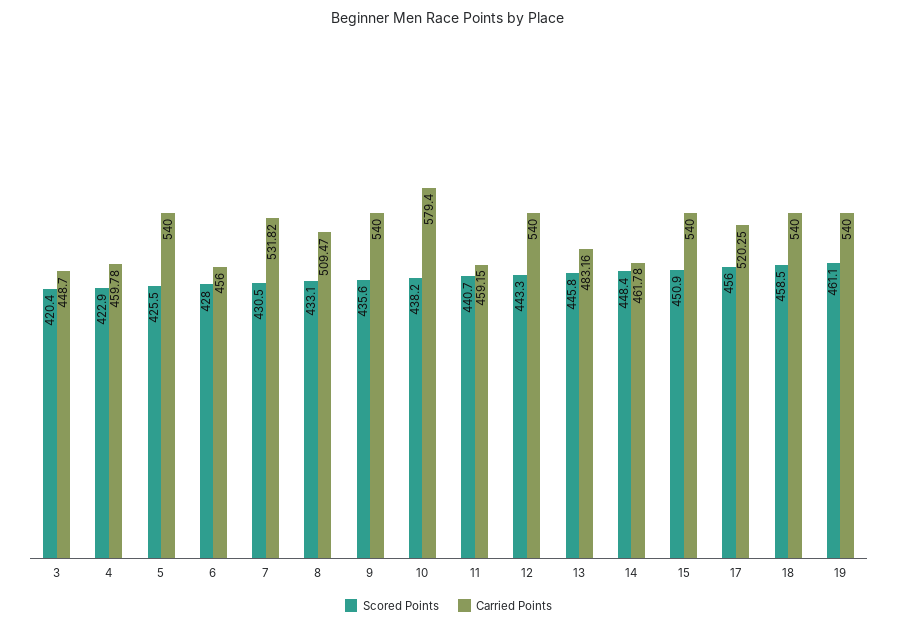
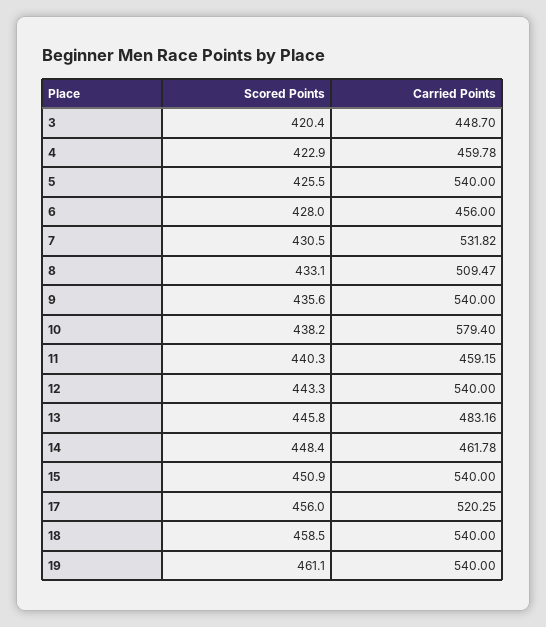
Scored Points, 11: 440.7 -> 440.3

